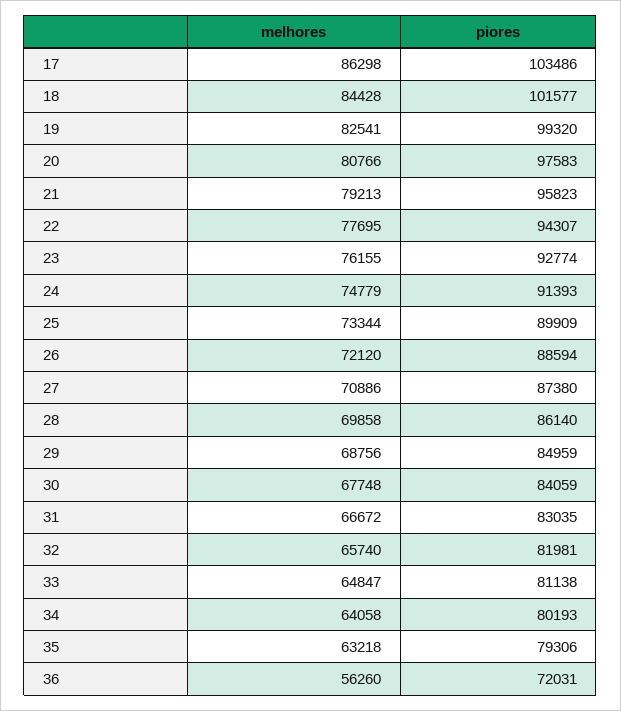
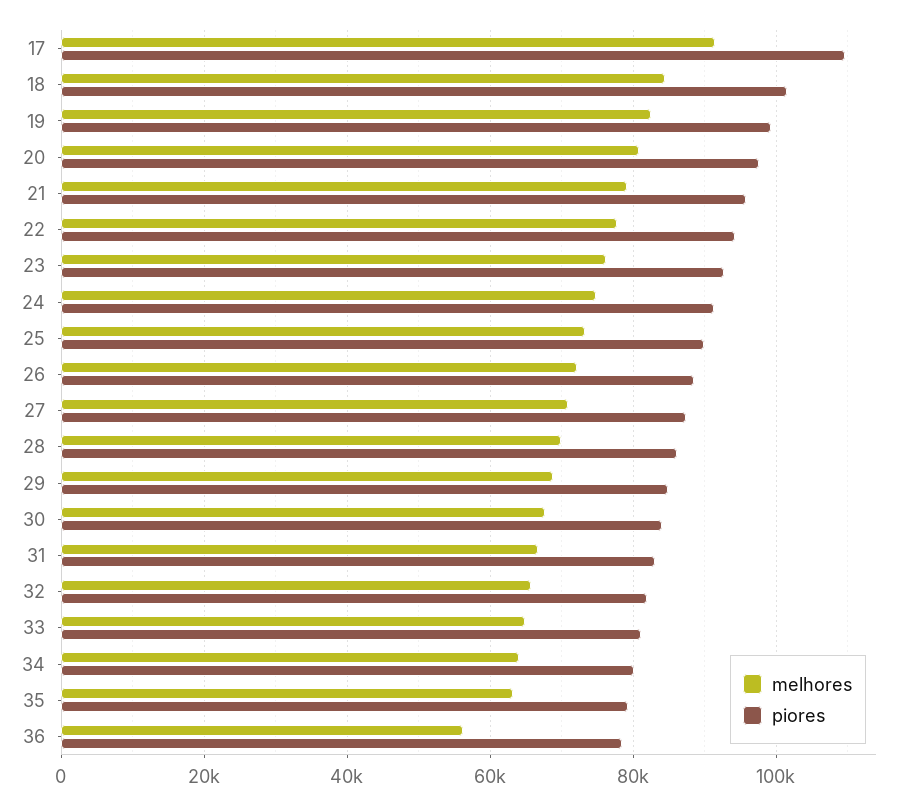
melhores, 17: 86298 -> 92000
piores, 17: 103486 -> 110000
piores, 36: 72031 -> 78000

